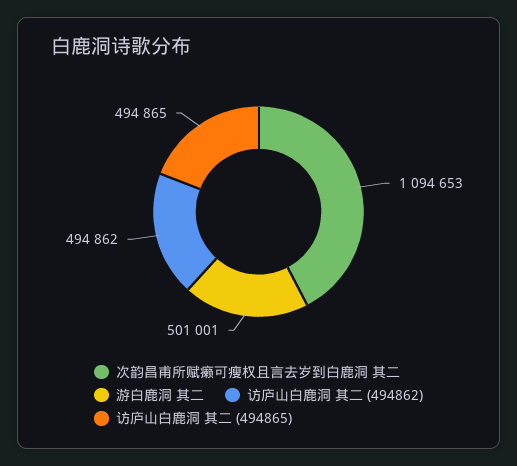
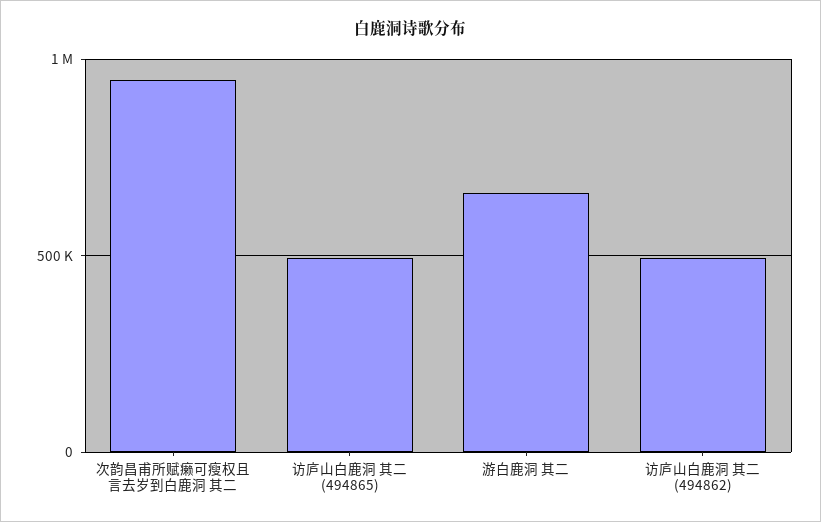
次韵昌甫所赋癞可瘦权且言去岁到白鹿洞 其二: 1094653 -> 950000
游白鹿洞 其二: 501001 -> 650000

